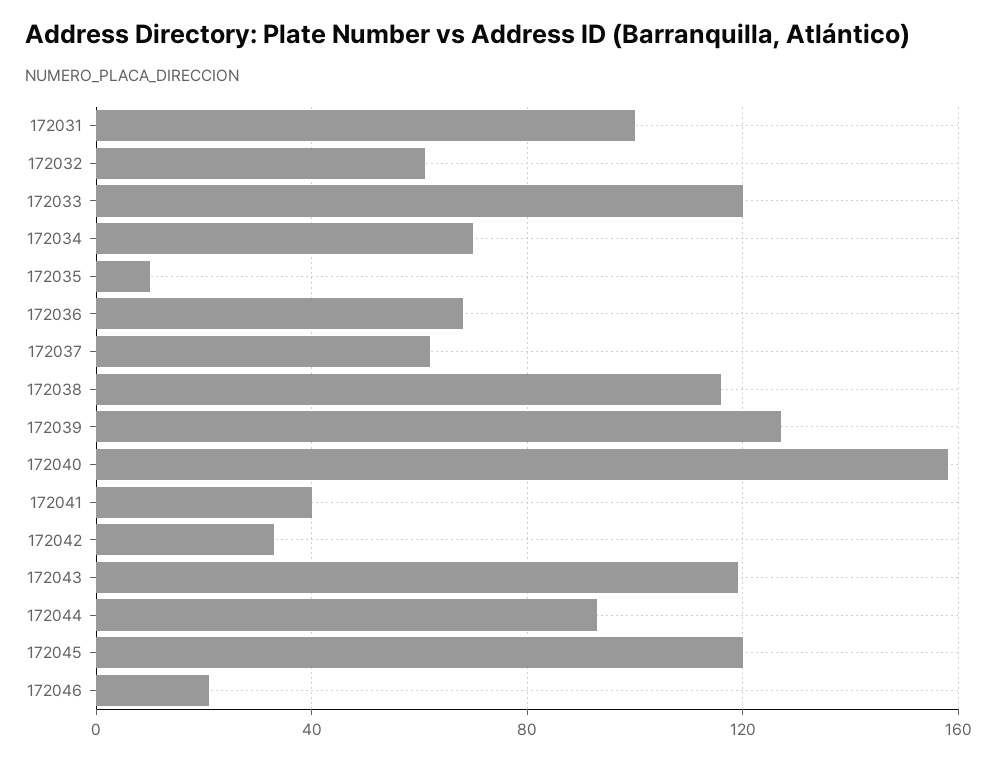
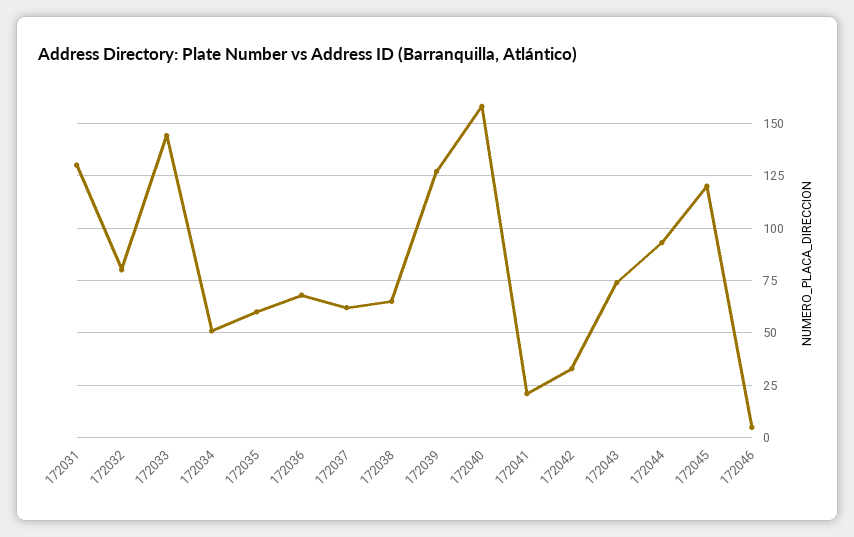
172031: 100 -> 130
172032: 60 -> 80
172033: 120 -> 145
172034: 70 -> 50
172035: 10 -> 60
172038: 115 -> 65
172041: 40 -> 20
172043: 120 -> 75
172046: 20 -> 5

